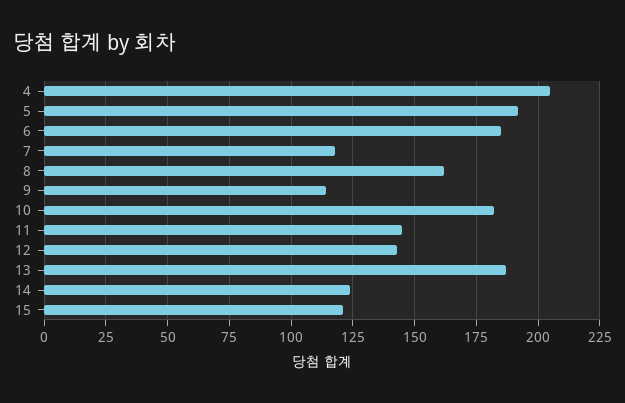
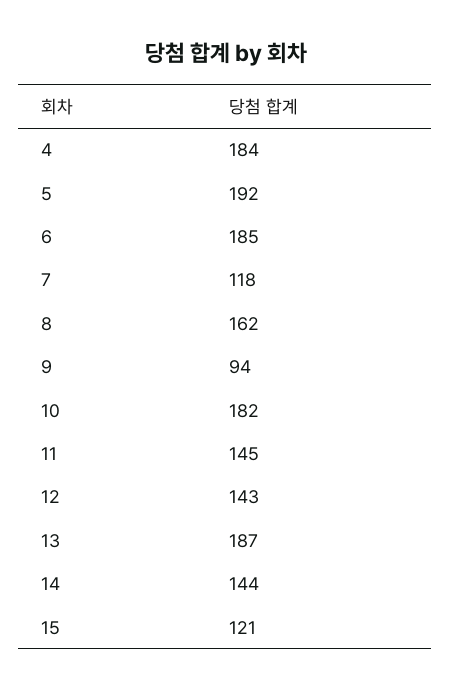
4: 205 -> 184
9: 115 -> 94
14: 125 -> 144

